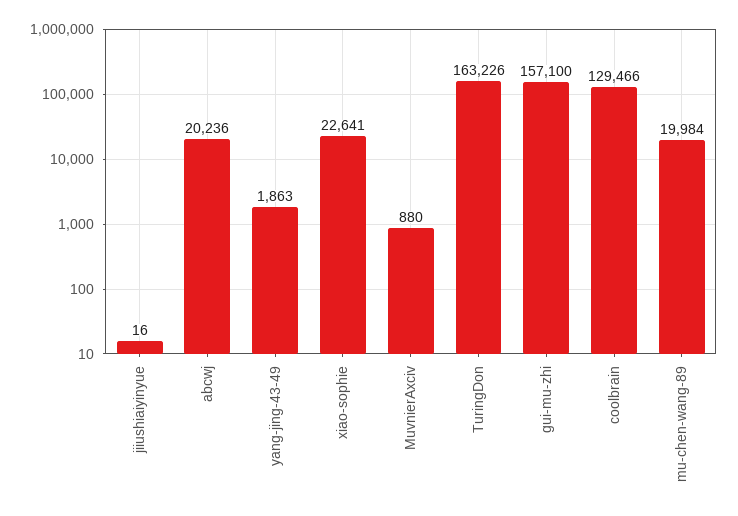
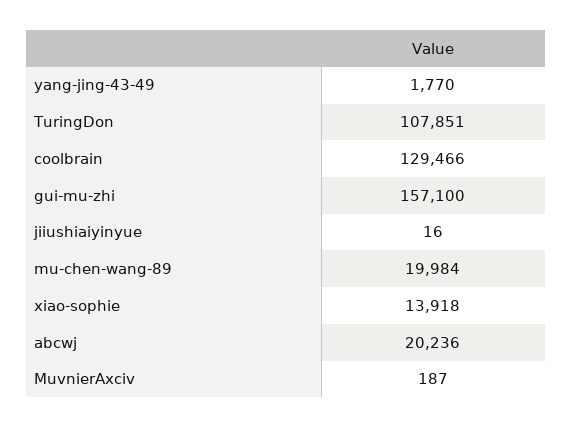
yang-jing-43-49: 1863 -> 1770
xiao-sophie: 22641 -> 13918
MuvnierAxciv: 880 -> 187
TuringDon: 163226 -> 107851

